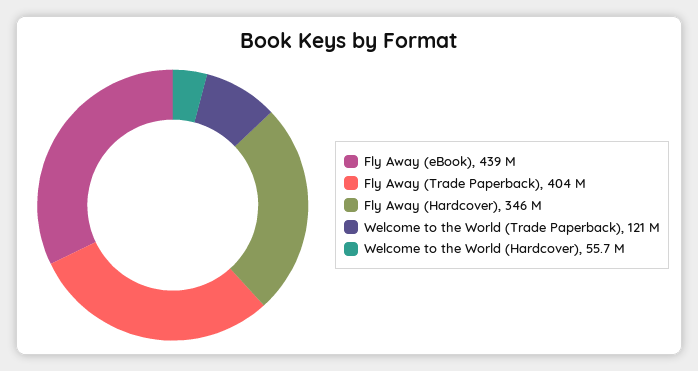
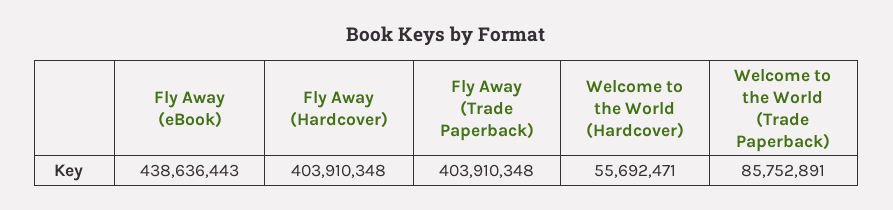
Fly Away (Hardcover): 346000000 -> 403910348
Welcome to the World (Trade Paperback): 121000000 -> 85752891

